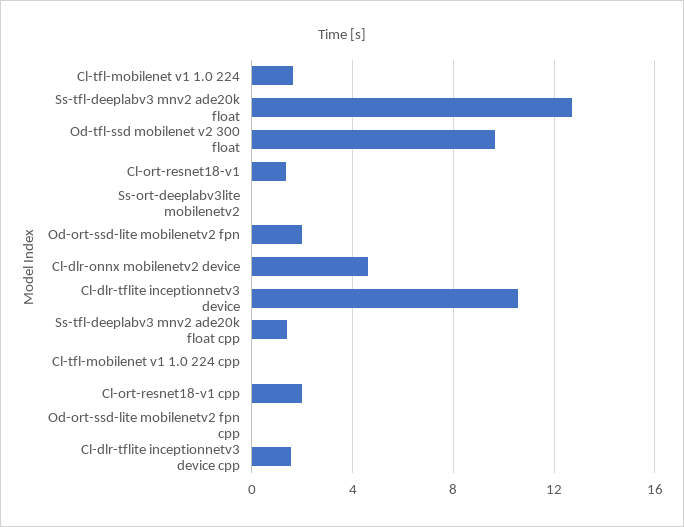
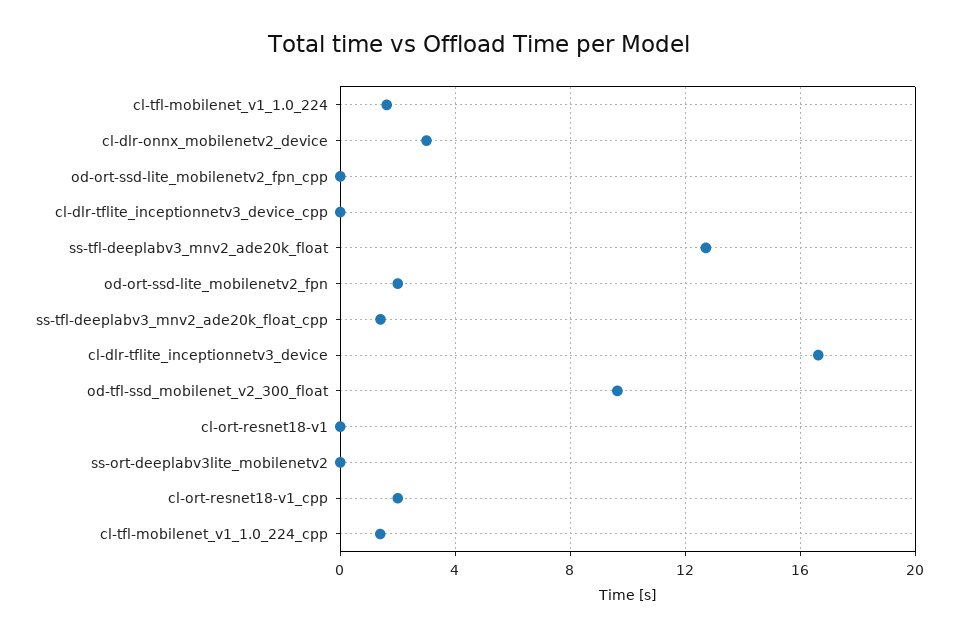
Cl-ort-resnet18-v1: 1.5 -> 0
Cl-dlr-onnx mobilenetv2 device: 4.5 -> 3
Cl-dlr-tflite inceptionnetv3 device: 10.5 -> 16.5
Cl-tfl-mobilenet v1 1.0 224 cpp: 0 -> 1.5
Cl-dlr-tflite inceptionnetv3 device cpp: 1.5 -> 0

